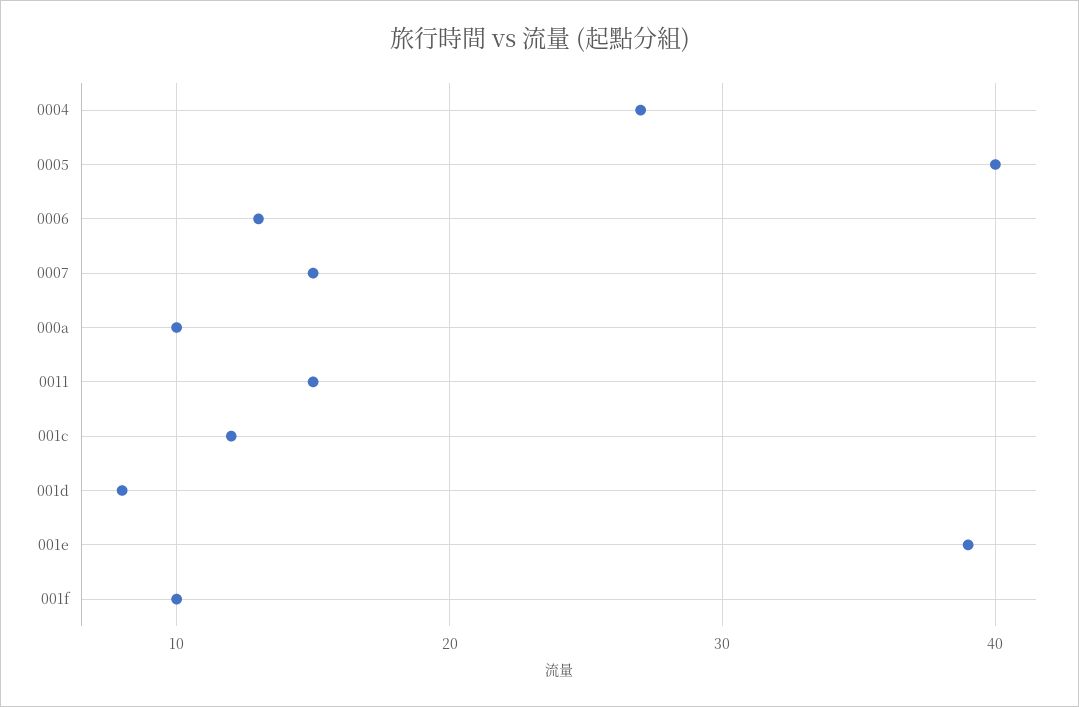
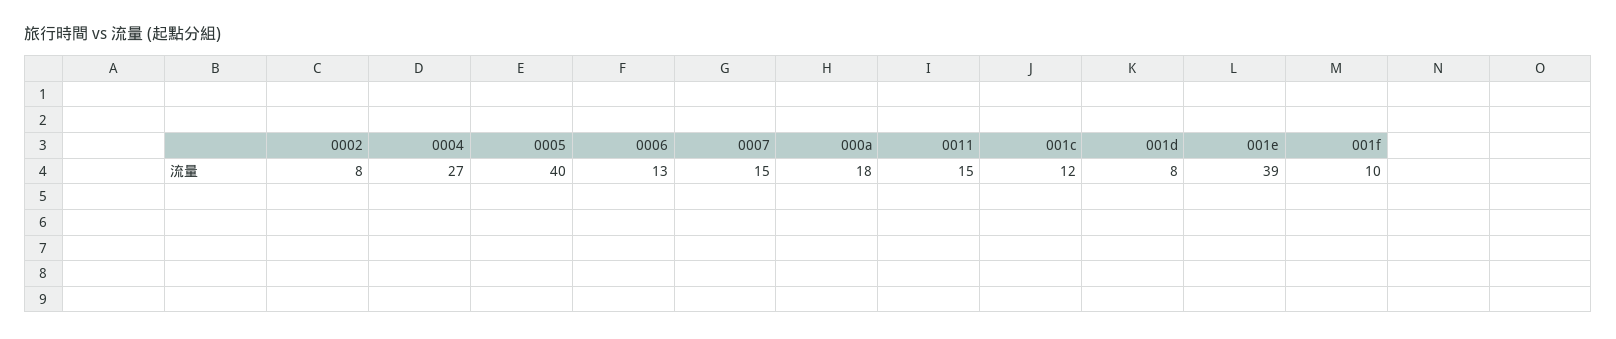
000a: 10 -> 18
0002: none -> 8

